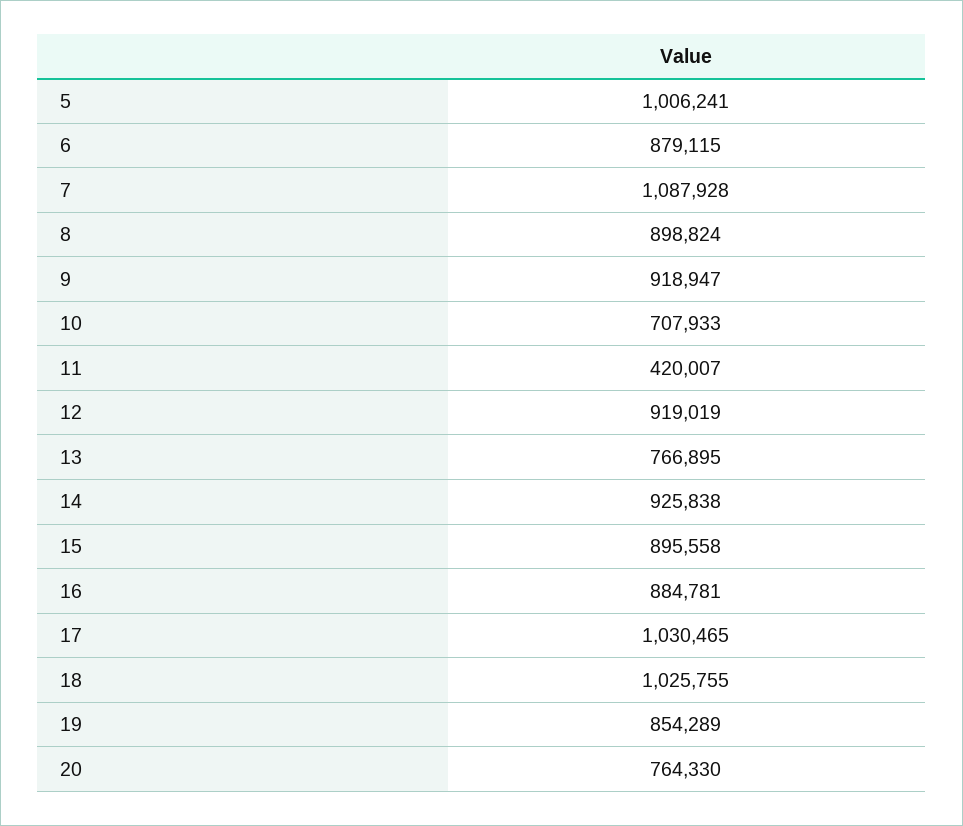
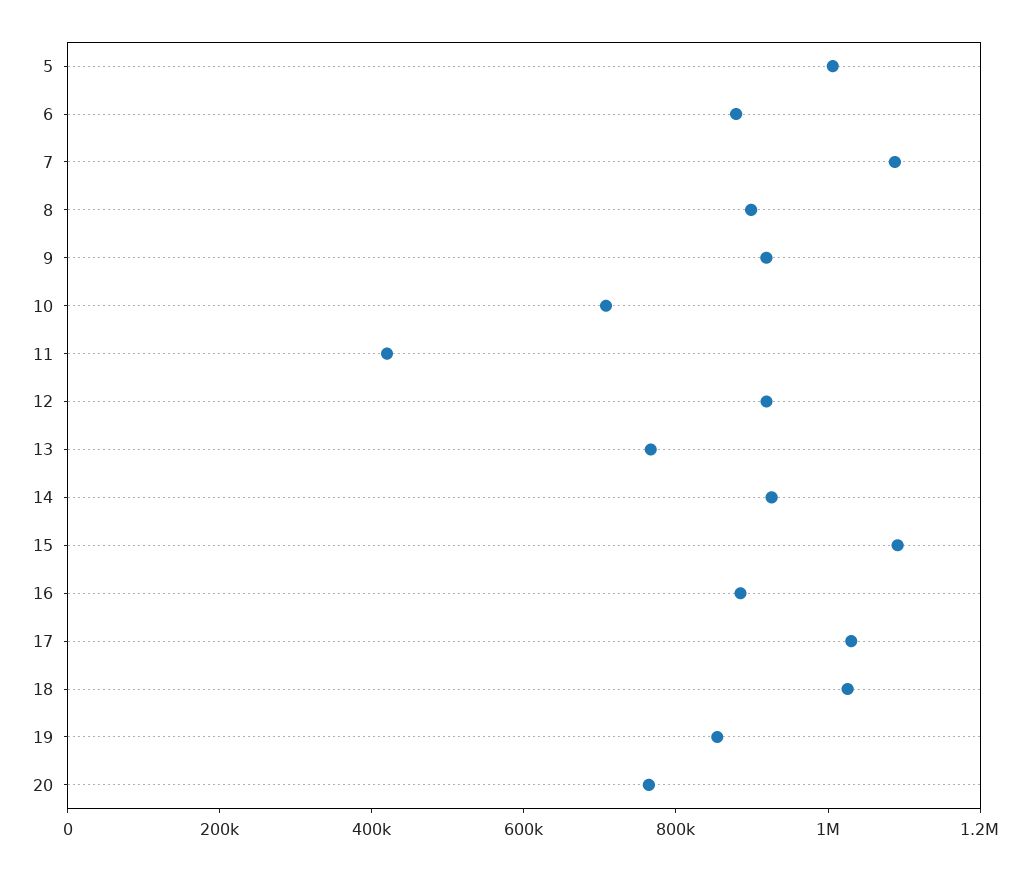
15: 895558 -> 1100000

